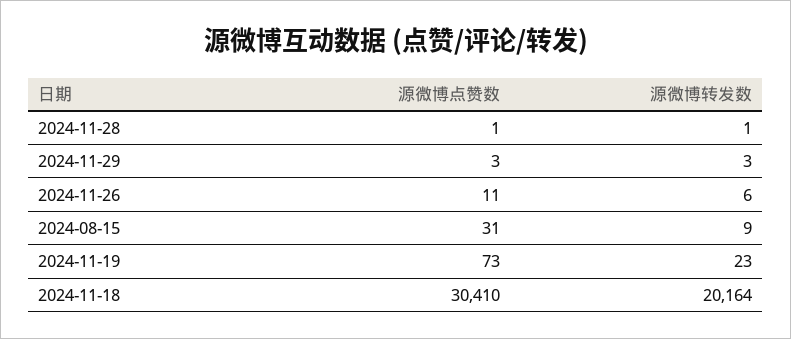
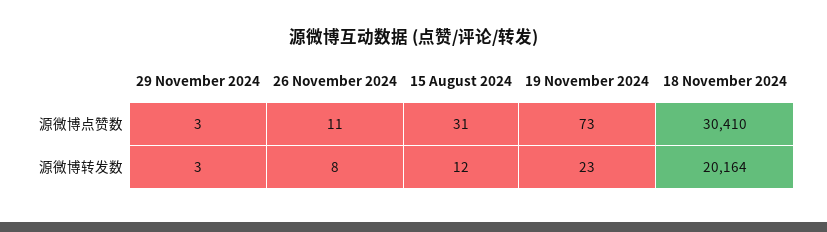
源微博点赞数, 2024-11-28: 1 -> none
源微博转发数, 2024-11-28: 1 -> none
源微博转发数, 2024-11-26: 6 -> 8
源微博转发数, 2024-08-15: 9 -> 12

